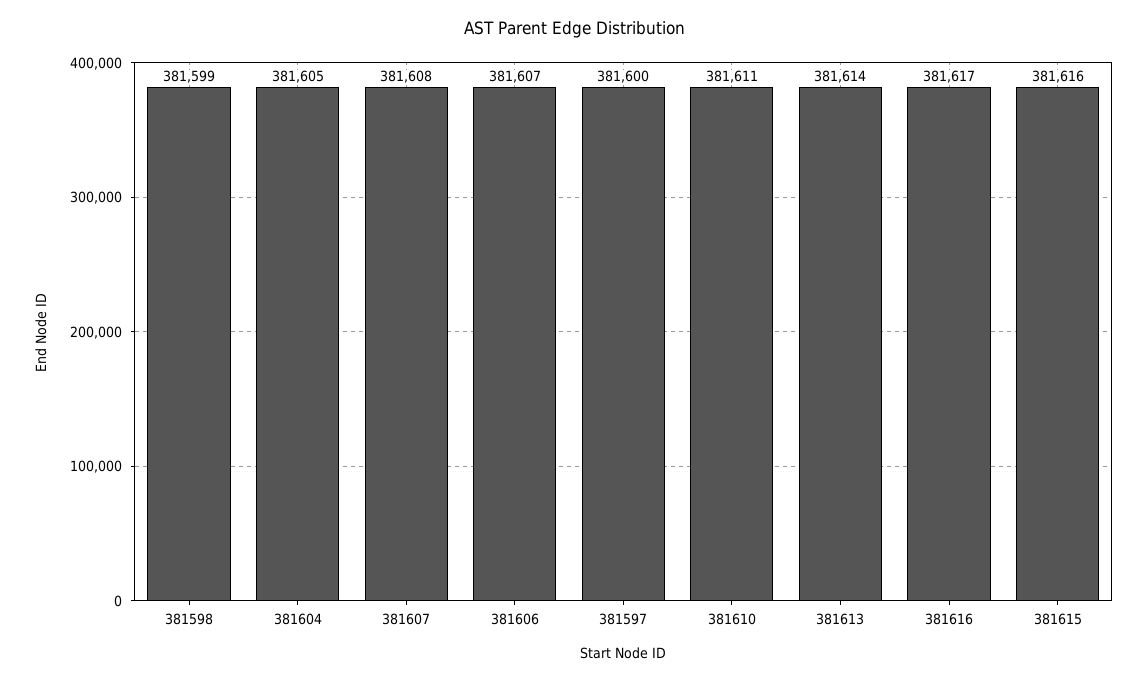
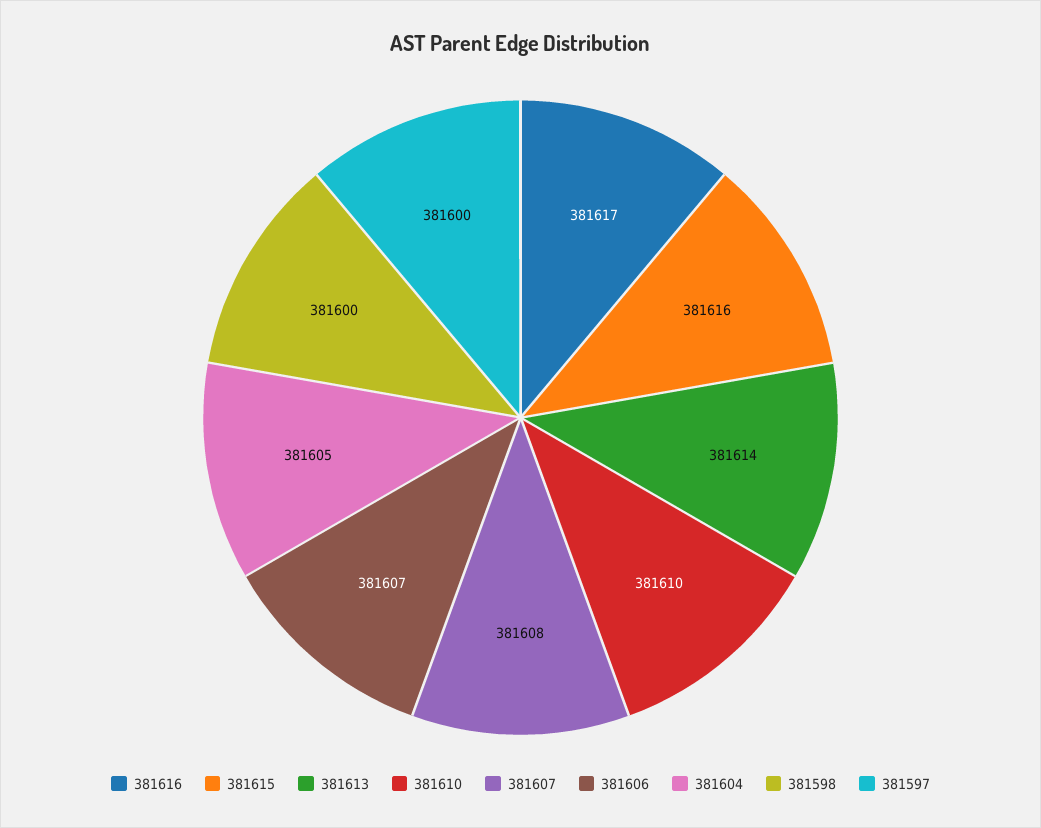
381598: 381599 -> 381600
381610: 381611 -> 381610

